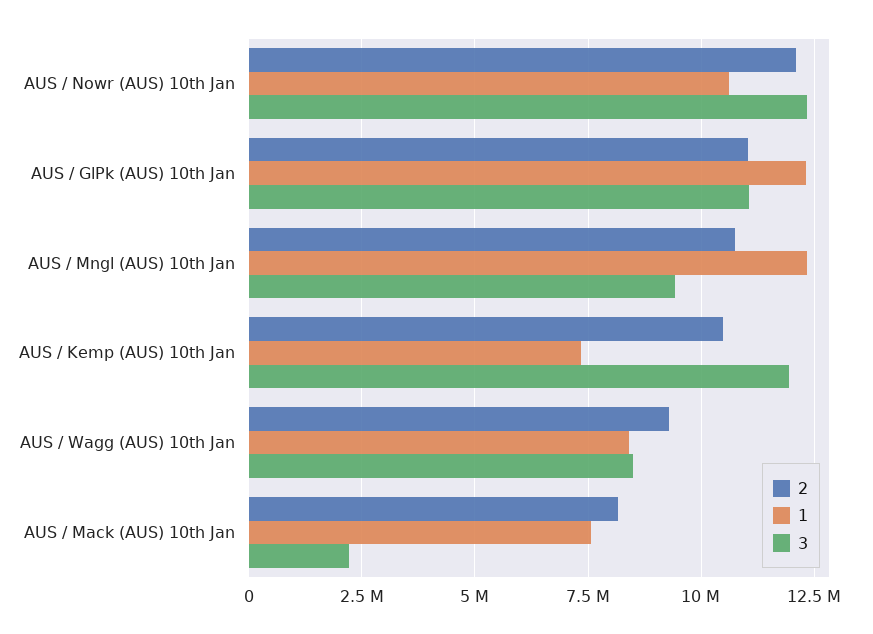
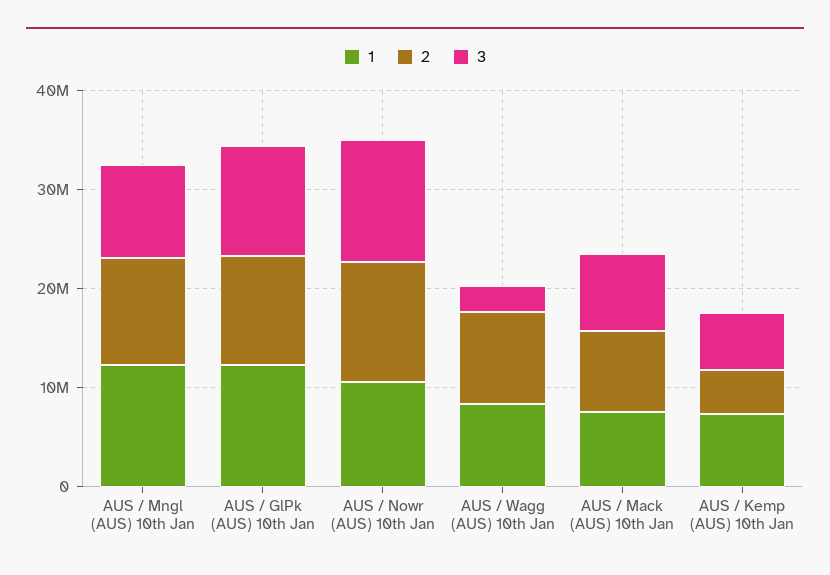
2, AUS / Kemp (AUS) 10th Jan: 10500000 -> 4000000
3, AUS / Kemp (AUS) 10th Jan: 12000000 -> 6000000
3, AUS / Wagg (AUS) 10th Jan: 8500000 -> 2000000
3, AUS / Mack (AUS) 10th Jan: 2250000 -> 8000000

